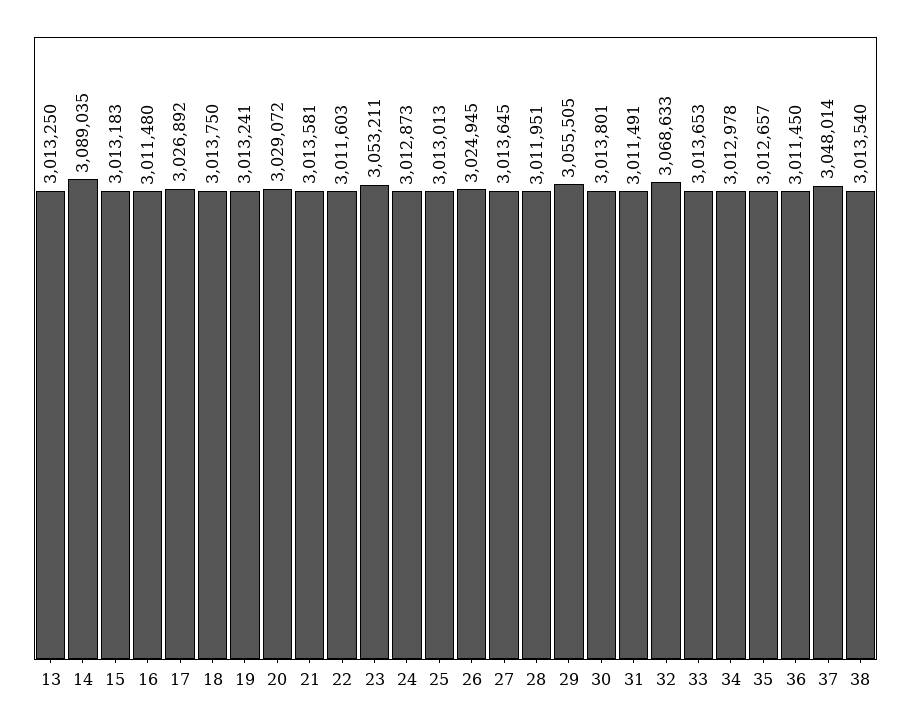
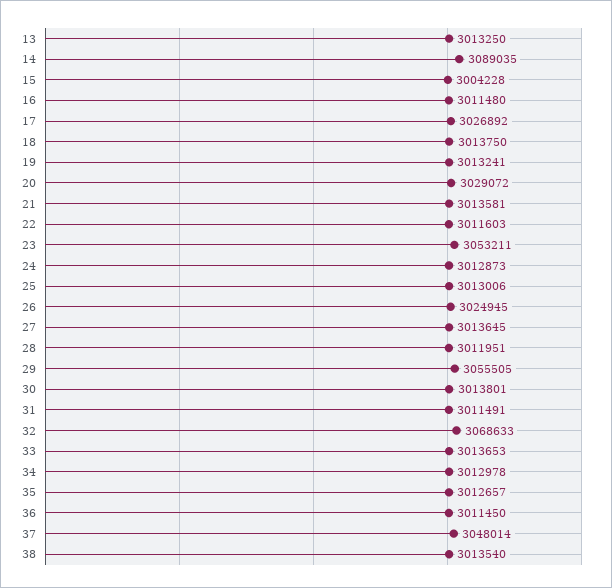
15: 3013183 -> 3004228
25: 3013013 -> 3013006

